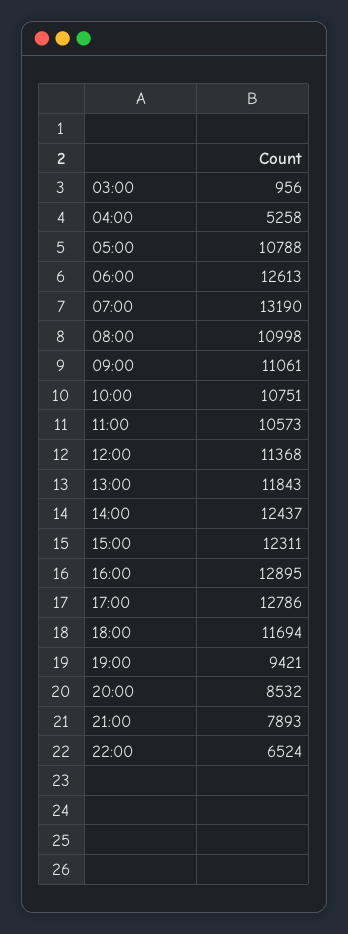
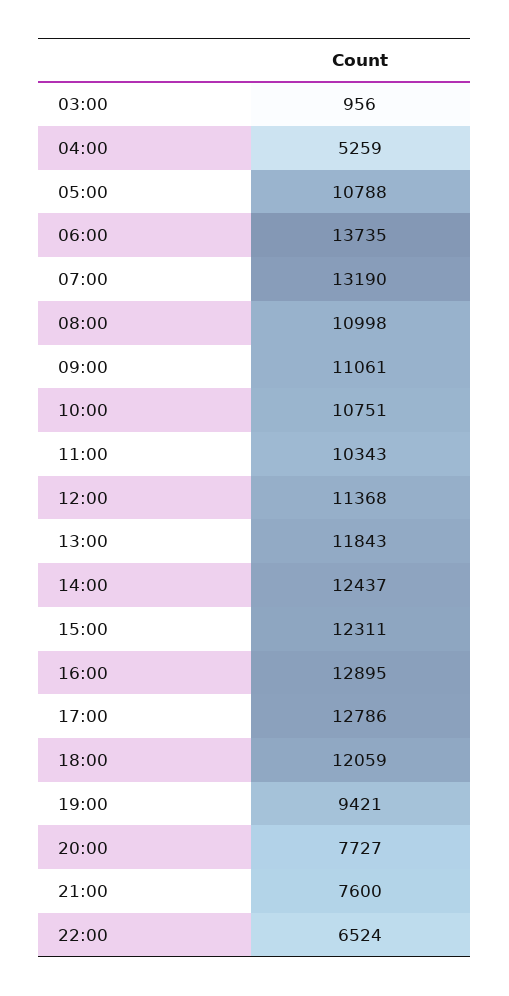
04:00: 5258 -> 5259
06:00: 12613 -> 13735
11:00: 10573 -> 10343
18:00: 11694 -> 12059
20:00: 8532 -> 7727
21:00: 7893 -> 7600

